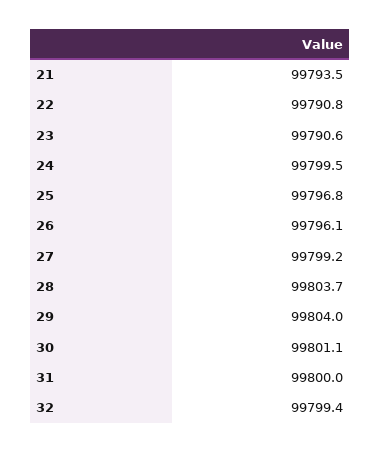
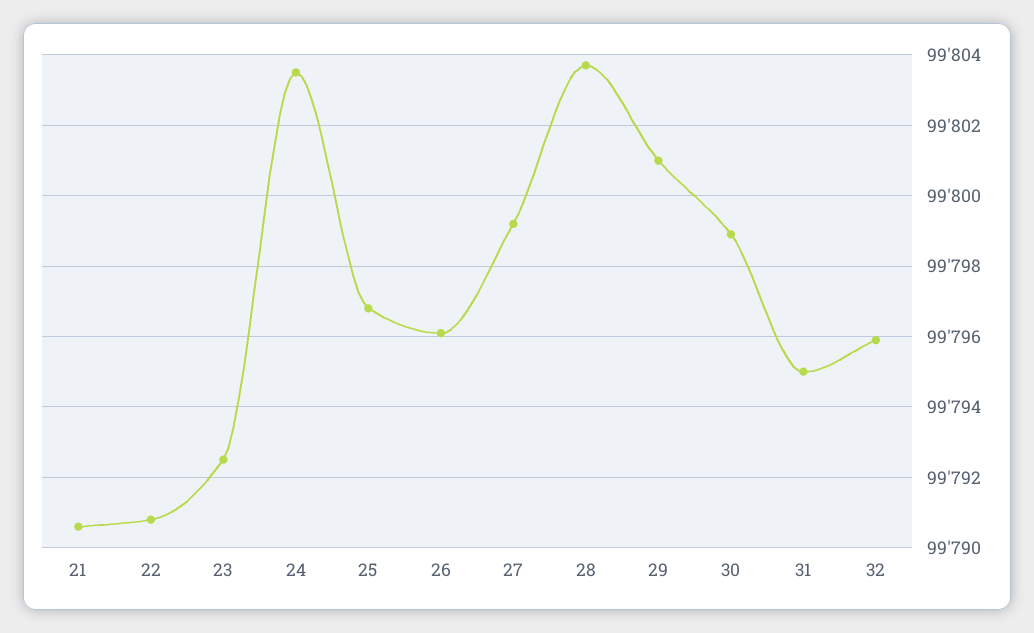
21: 99793.5 -> 99790.5
23: 99790.6 -> 99792.5
24: 99799.5 -> 99803.5
29: 99804 -> 99801
30: 99801.1 -> 99799
31: 99800 -> 99795
32: 99799.4 -> 99796

